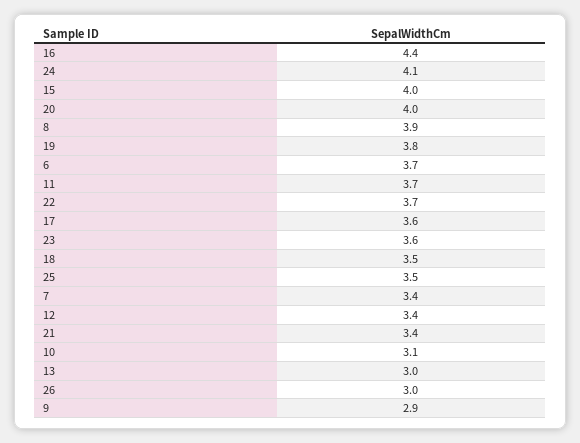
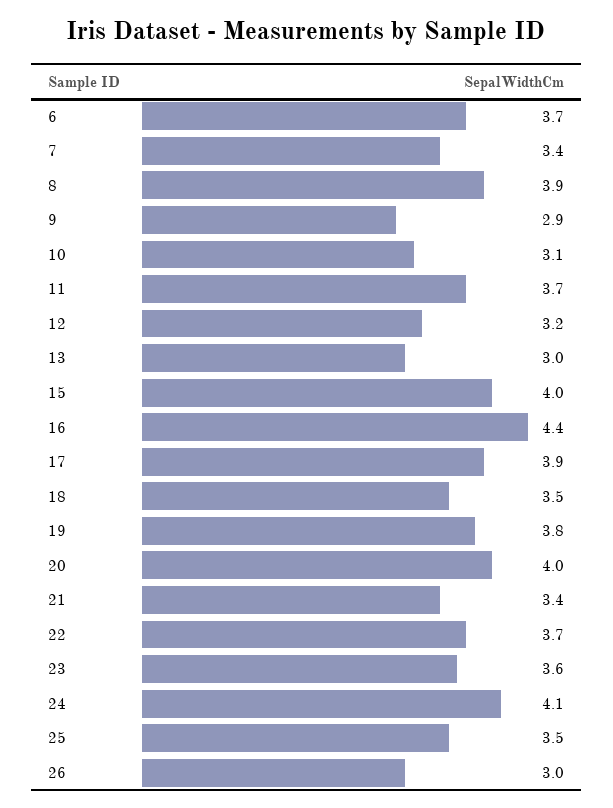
17: 3.6 -> 3.9
12: 3.4 -> 3.2

